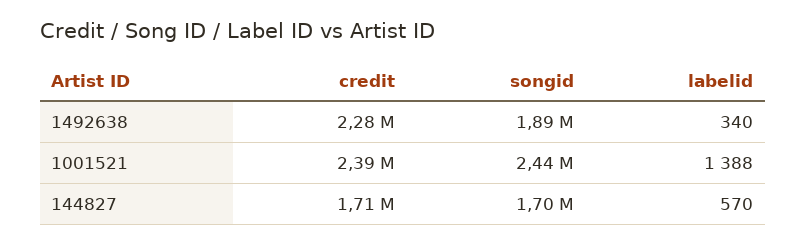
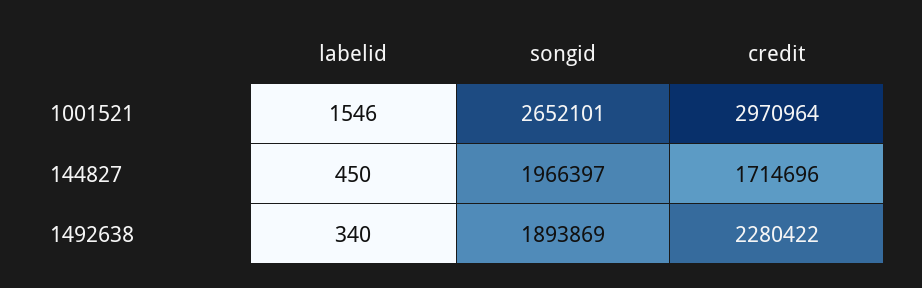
credit, 1001521: 2390000 -> 2970964
songid, 1001521: 2440000 -> 2652101
labelid, 1001521: 1388 -> 1546
songid, 144827: 1700000 -> 1966397
labelid, 144827: 570 -> 450

